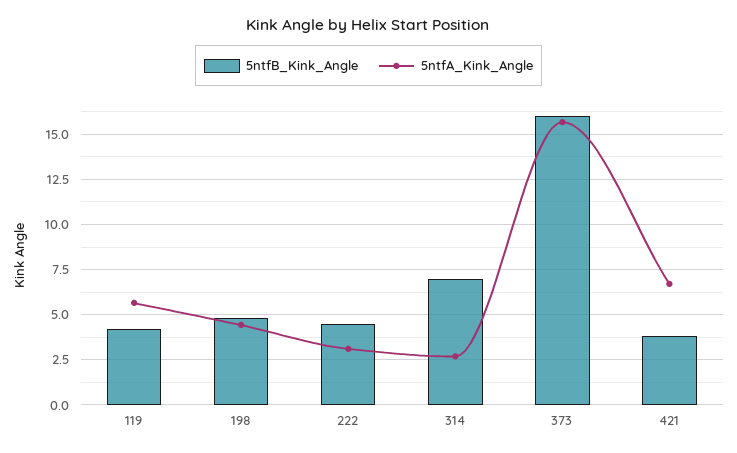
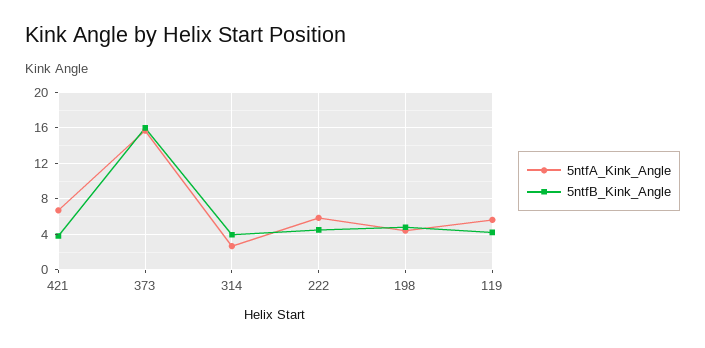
5ntfA_Kink_Angle, 222: 3 -> 6
5ntfB_Kink_Angle, 314: 7 -> 4

